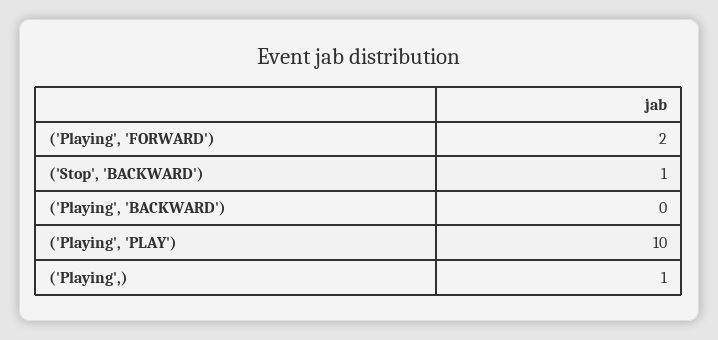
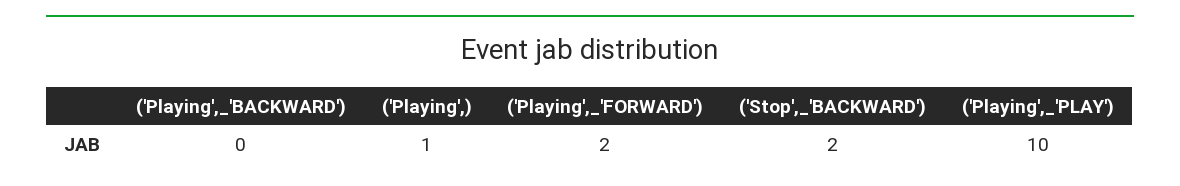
('Stop', 'BACKWARD'): 1 -> 2

